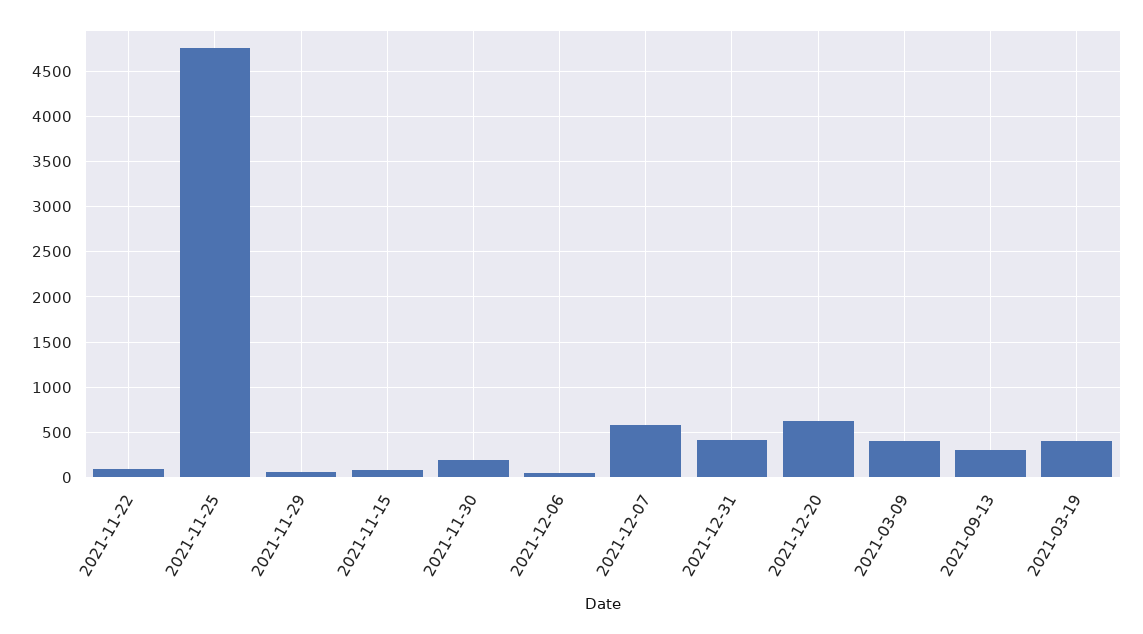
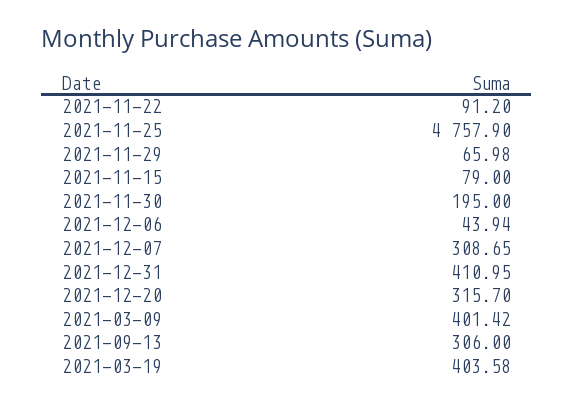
2021-12-07: 600 -> 308.65
2021-12-20: 600 -> 315.7

